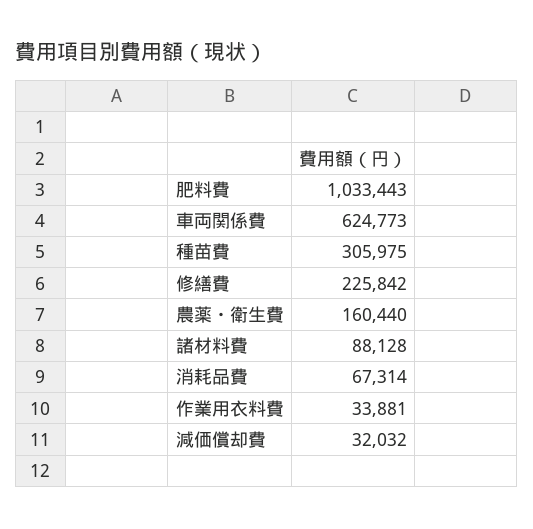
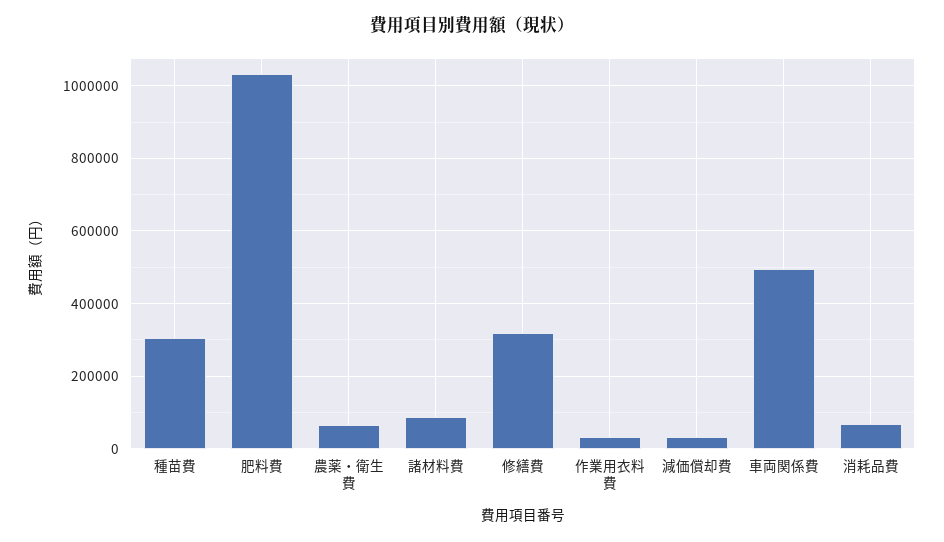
車両関係費: 624773 -> 500000
修繕費: 225842 -> 320000
農薬・衛生費: 160440 -> 60000

